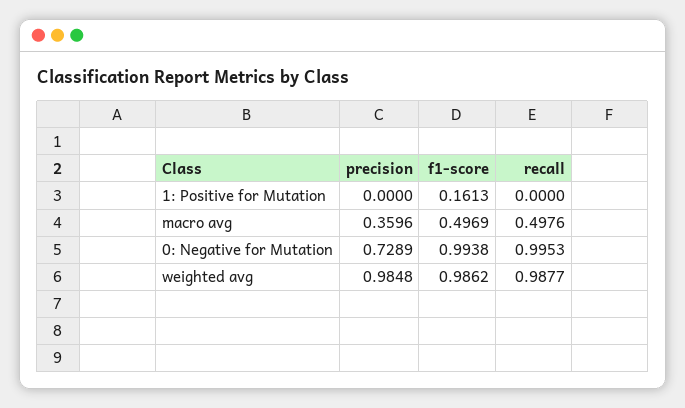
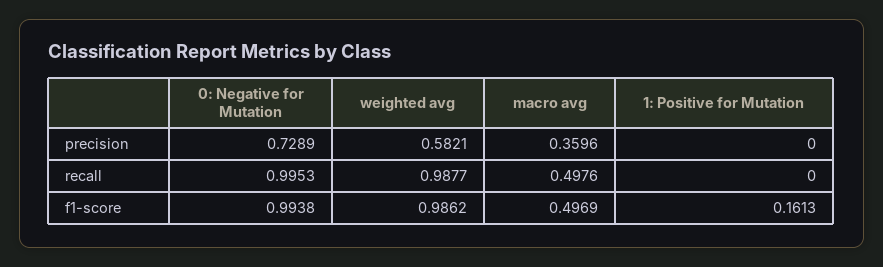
precision, weighted avg: 0.9848 -> 0.5821

